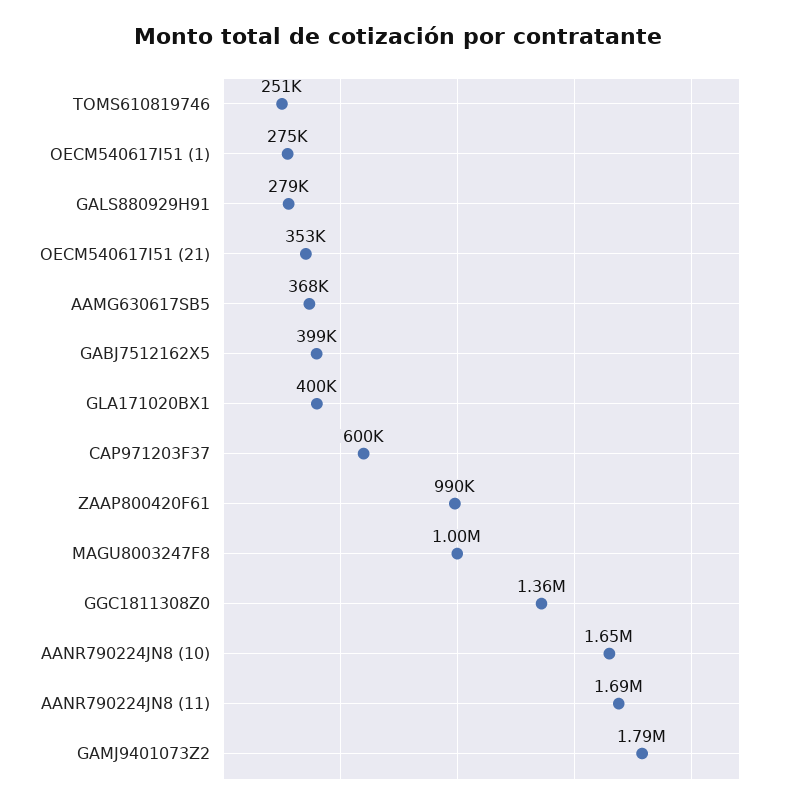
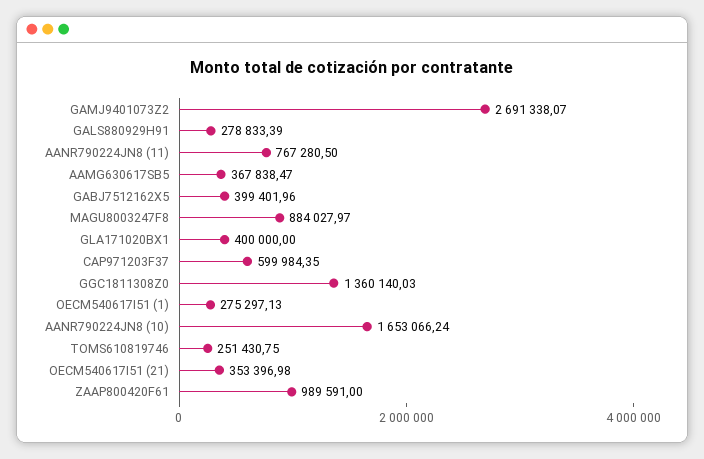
MAGU8003247F8: 1000000 -> 884027.97
AANR790224JN8 (11): 1690000 -> 767280.5
GAMJ9401073Z2: 1790000 -> 2691338.07

